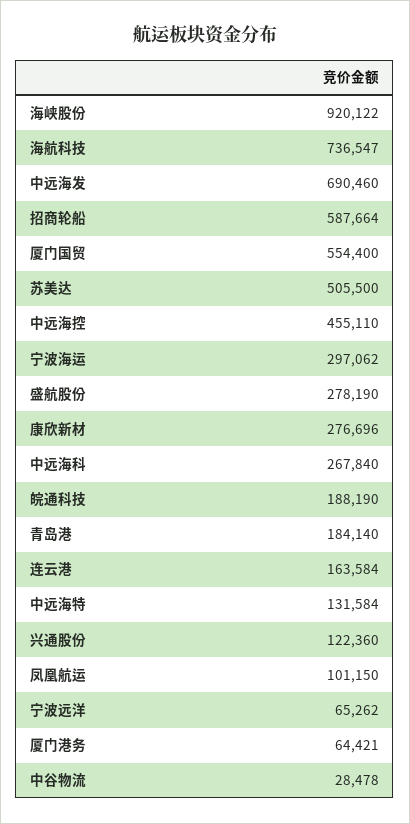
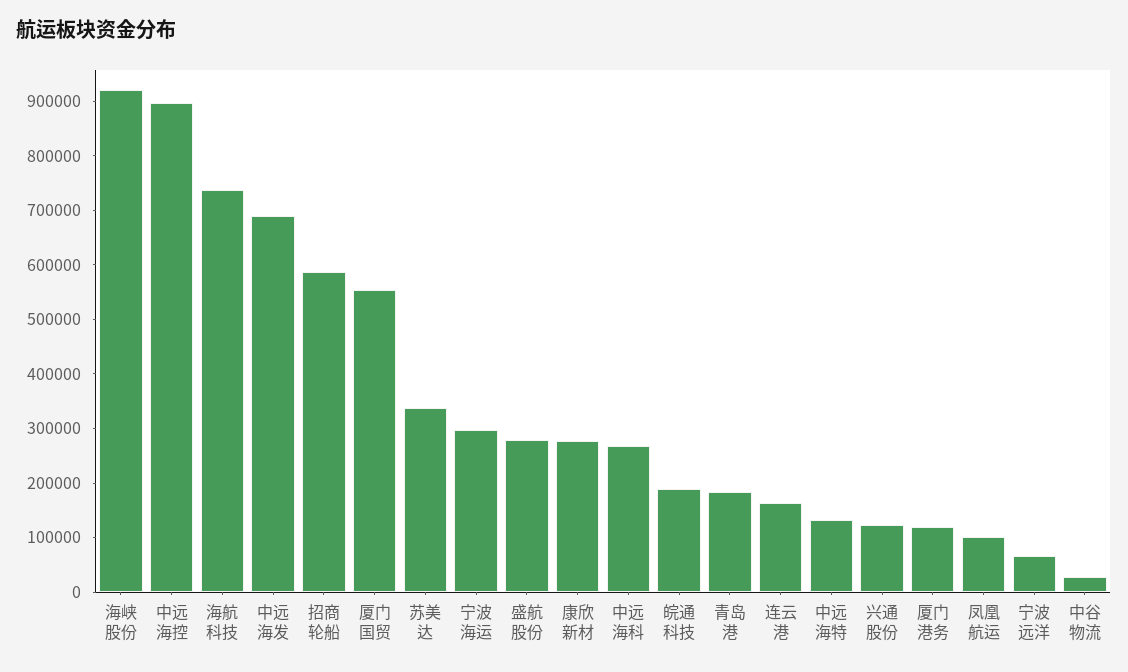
苏美达: 505500 -> 340000
中远海控: 455110 -> 900000
厦门港务: 64421 -> 120000

